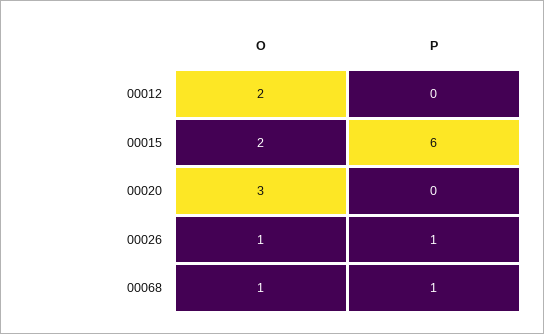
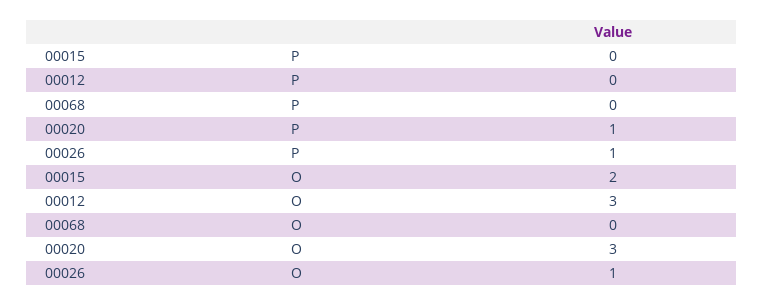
O, 00012: 2 -> 3
P, 00015: 6 -> 0
P, 00020: 0 -> 1
O, 00068: 1 -> 0
P, 00068: 1 -> 0

